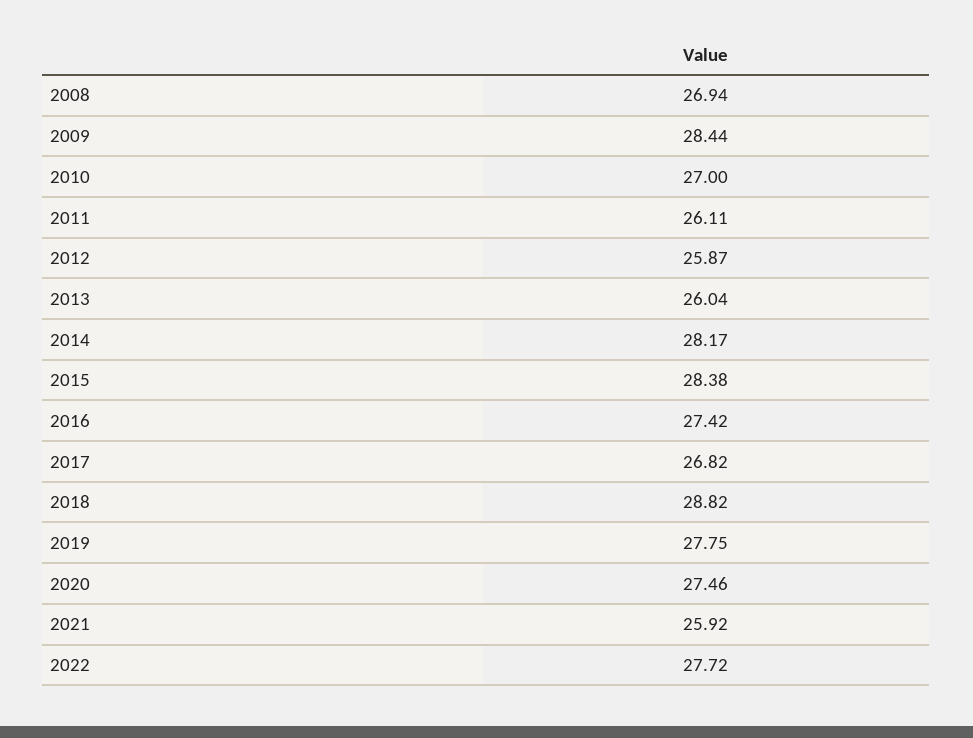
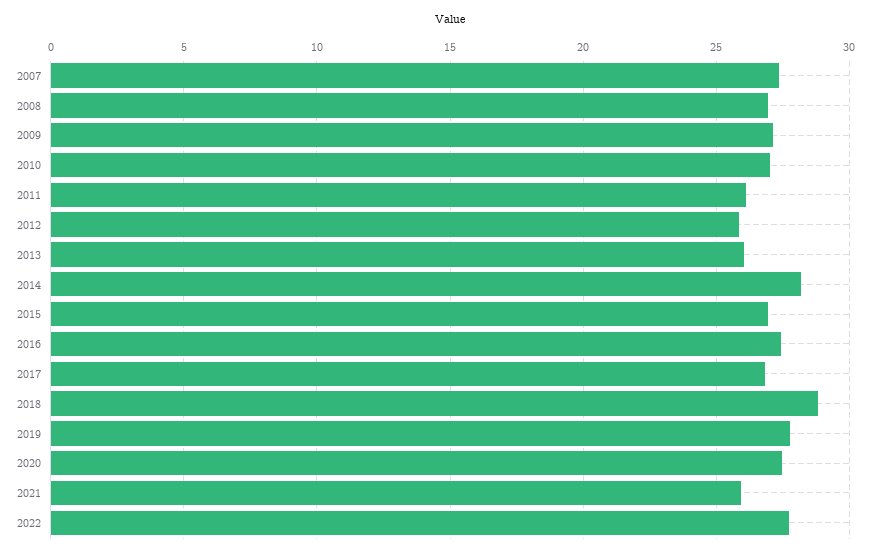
2009: 28.44 -> 27
2015: 28.38 -> 27
2007: none -> 27.5

